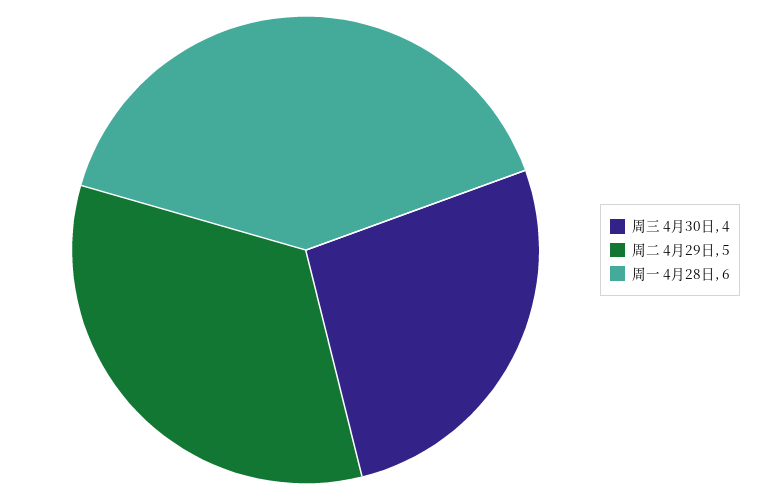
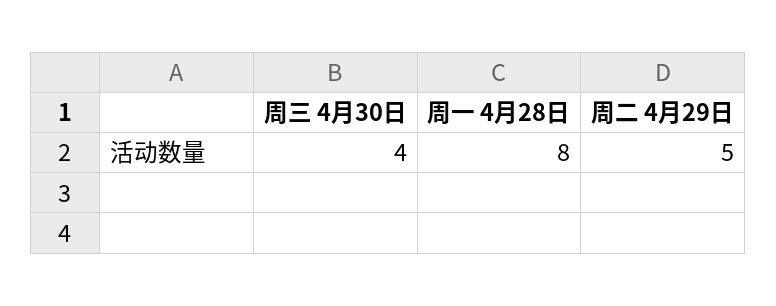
周一 4月28日: 6 -> 8

